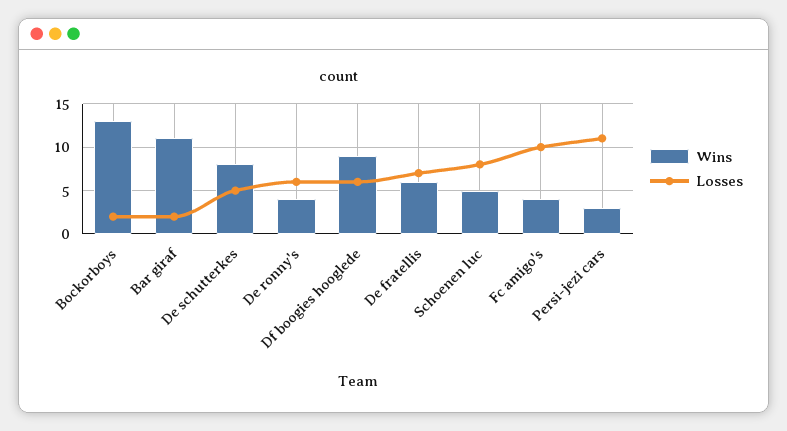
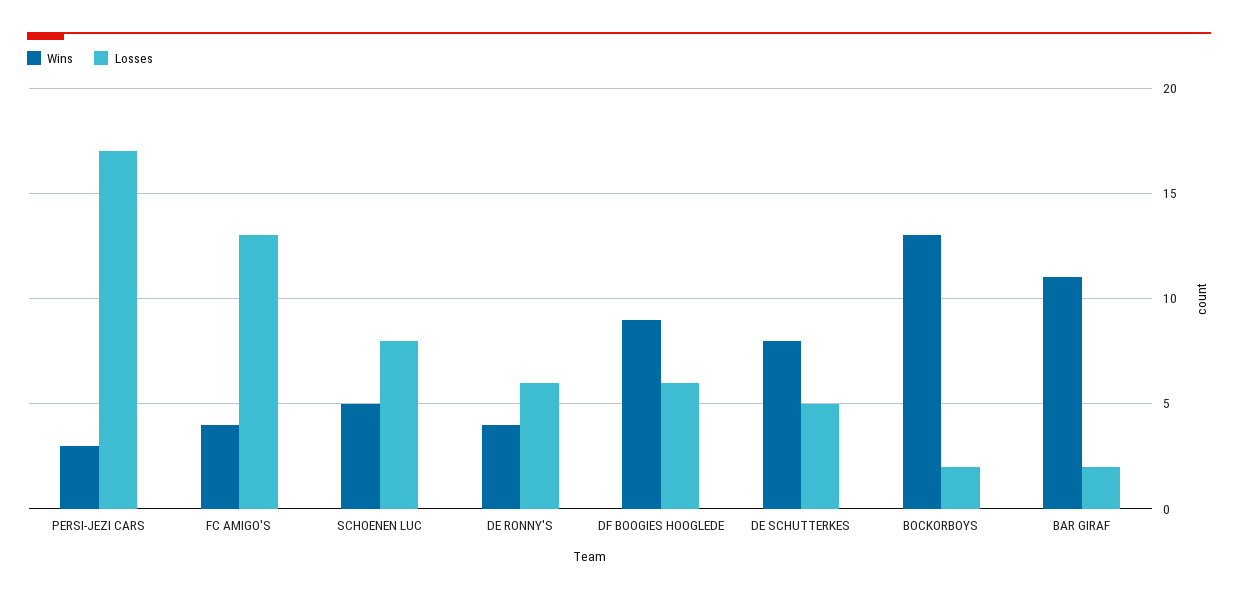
Wins, De fratellis: 6 -> none
Losses, De fratellis: 7 -> none
Losses, Fc amigo's: 10 -> 13
Losses, Persi-jezi cars: 11 -> 17

